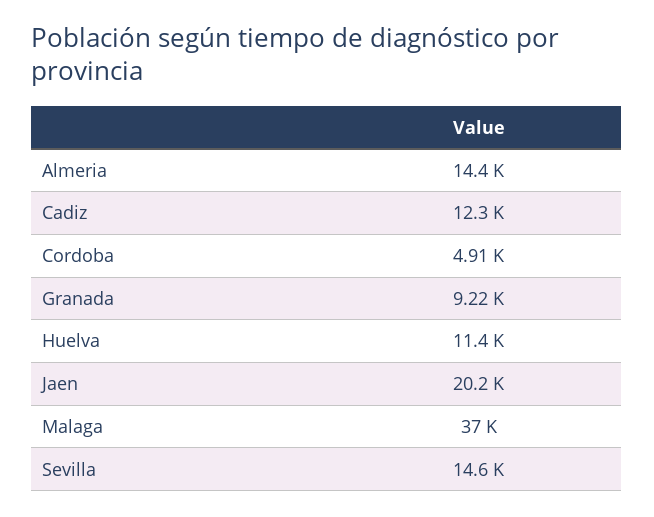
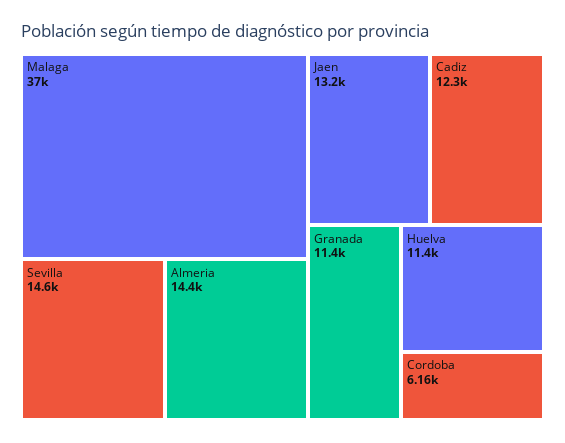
Cordoba: 4910 -> 6160
Granada: 9220 -> 11400
Jaen: 20200 -> 13200

